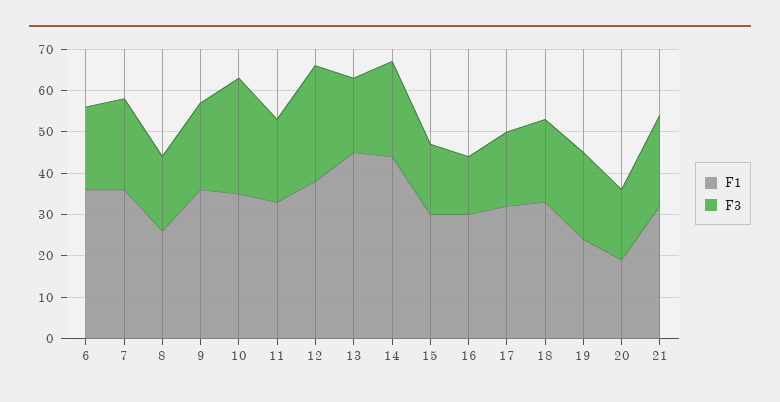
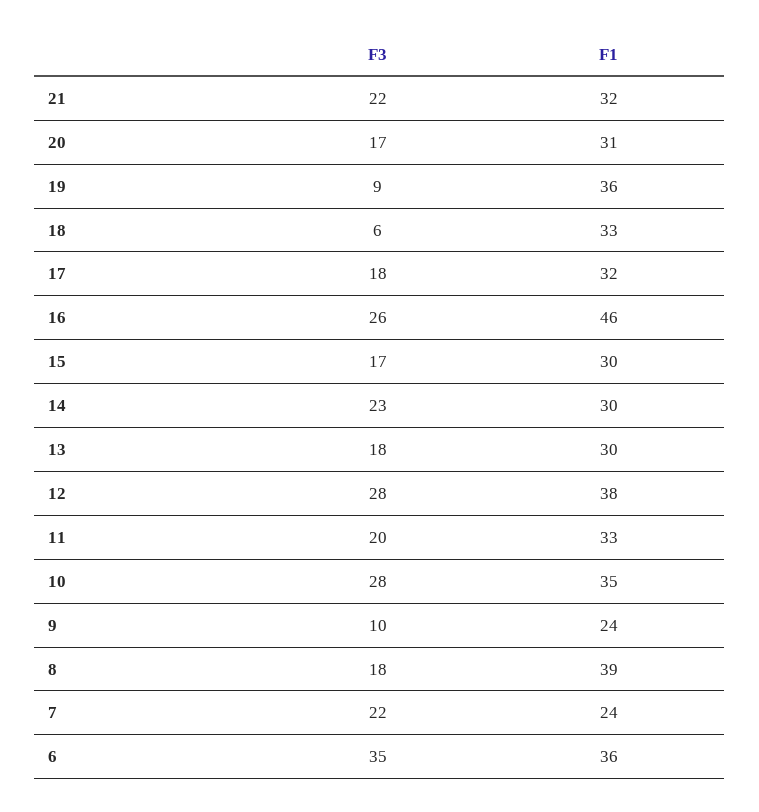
F3, 6: 20 -> 35
F1, 7: 35 -> 24
F1, 8: 25 -> 39
F1, 9: 35 -> 24
F3, 9: 20 -> 10
F1, 13: 45 -> 30
F1, 14: 45 -> 30
F1, 16: 30 -> 46
F3, 16: 15 -> 26
F3, 18: 20 -> 6
F1, 19: 25 -> 36
F3, 19: 20 -> 9
F1, 20: 20 -> 31

